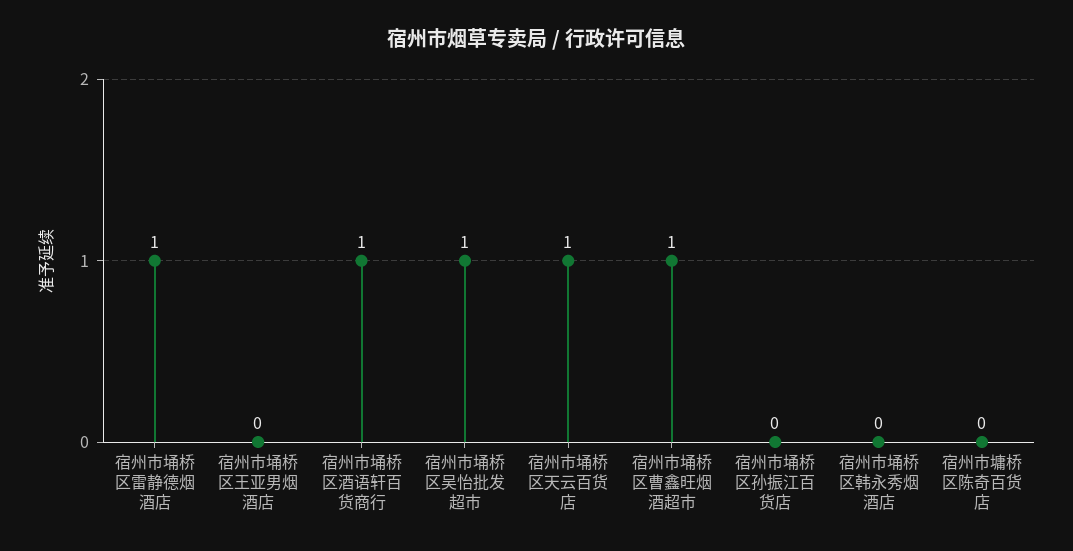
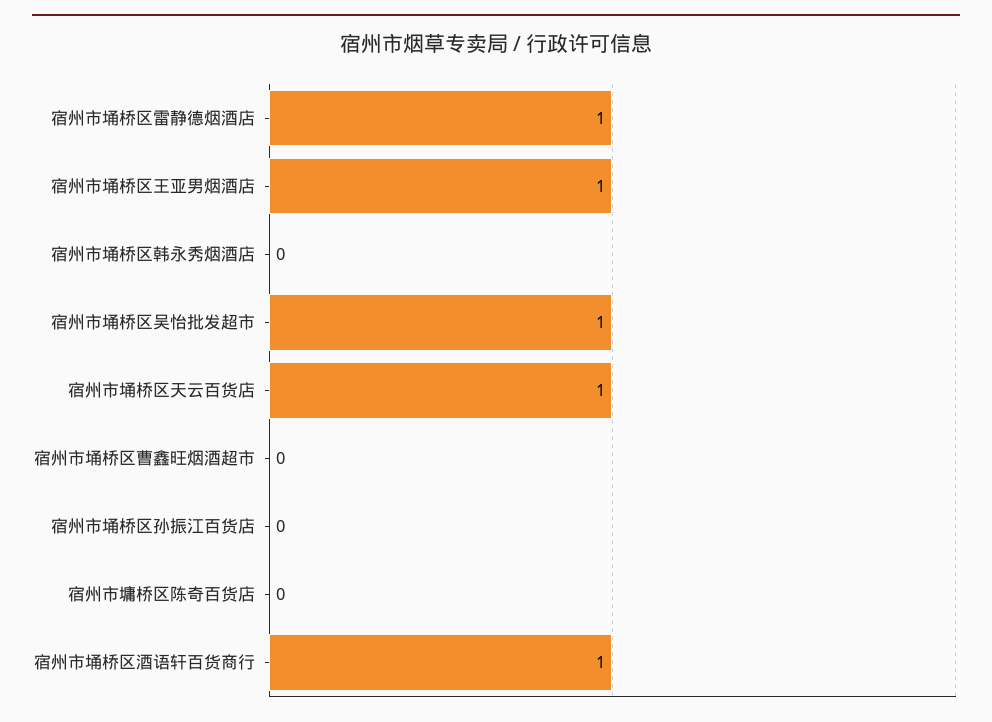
宿州市埇桥区王亚男烟酒店: 0 -> 1
宿州市埇桥区曹鑫旺烟酒超市: 1 -> 0

